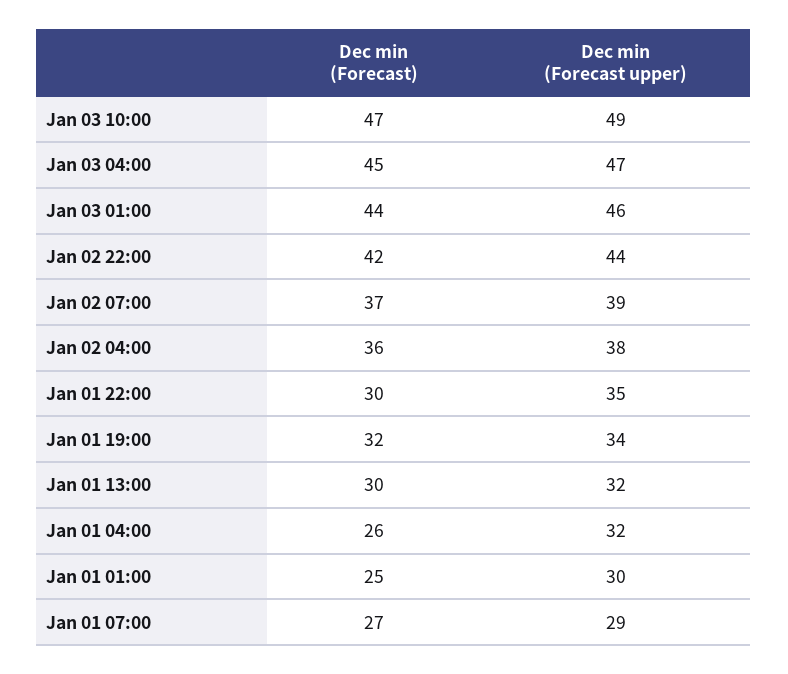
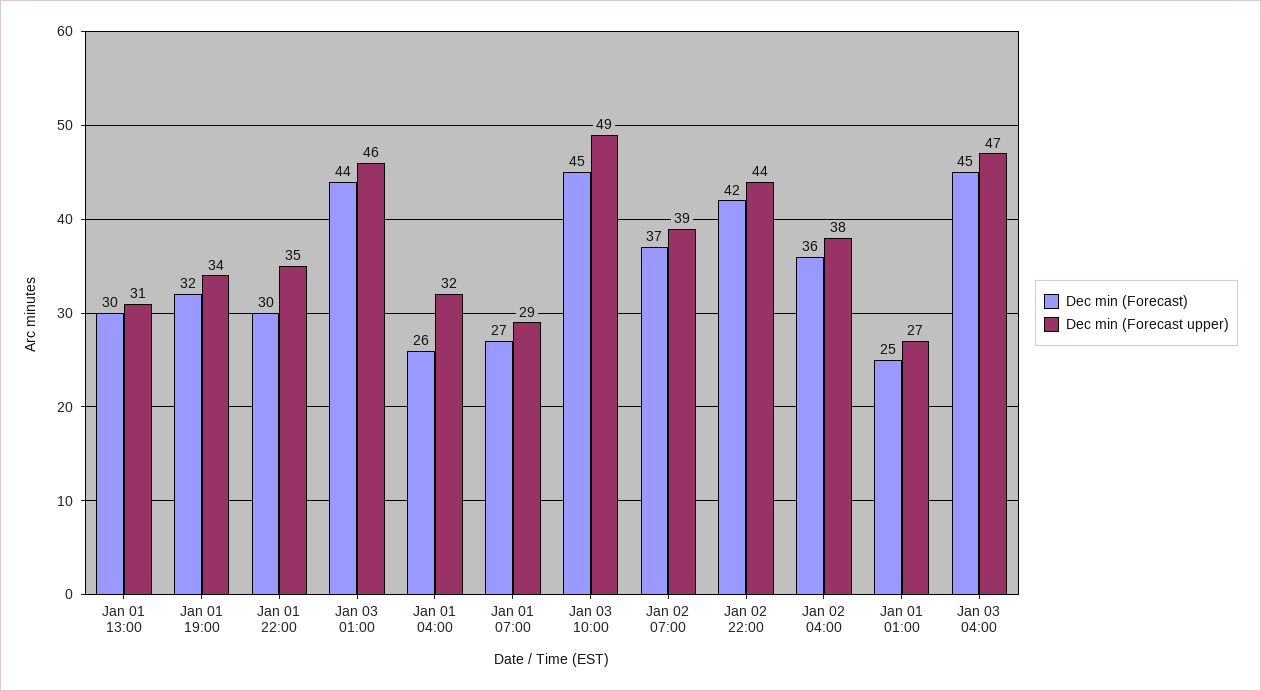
Dec min (Forecast), Jan 03 10:00: 47 -> 45
Dec min (Forecast upper), Jan 01 13:00: 32 -> 31
Dec min (Forecast upper), Jan 01 01:00: 30 -> 27

